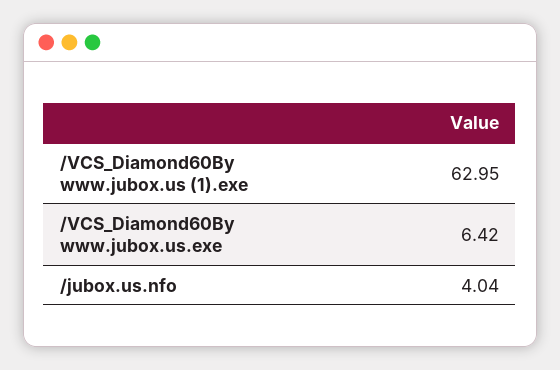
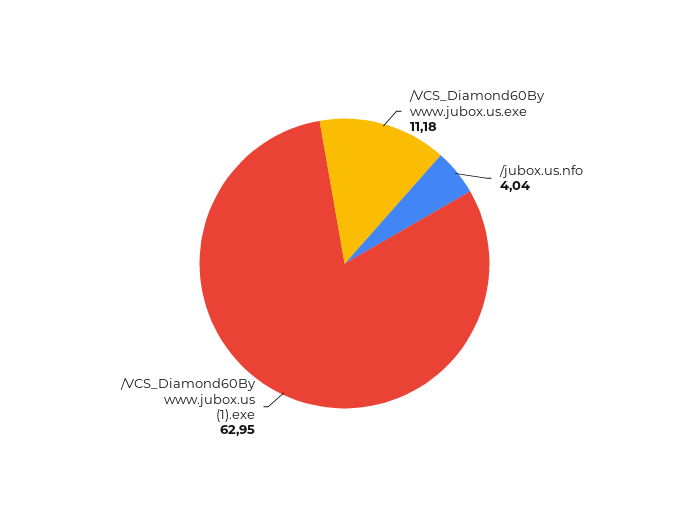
/VCS_Diamond60By www.jubox.us.exe: 6.42 -> 11.18

